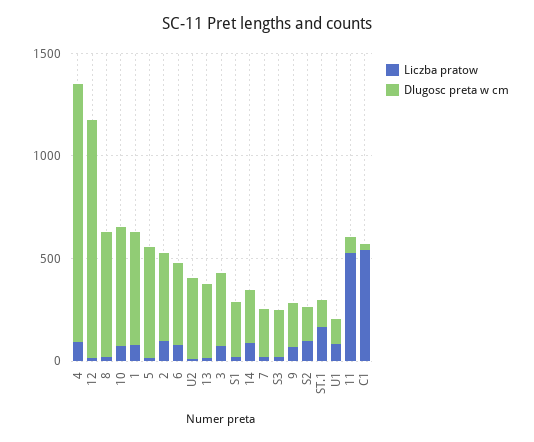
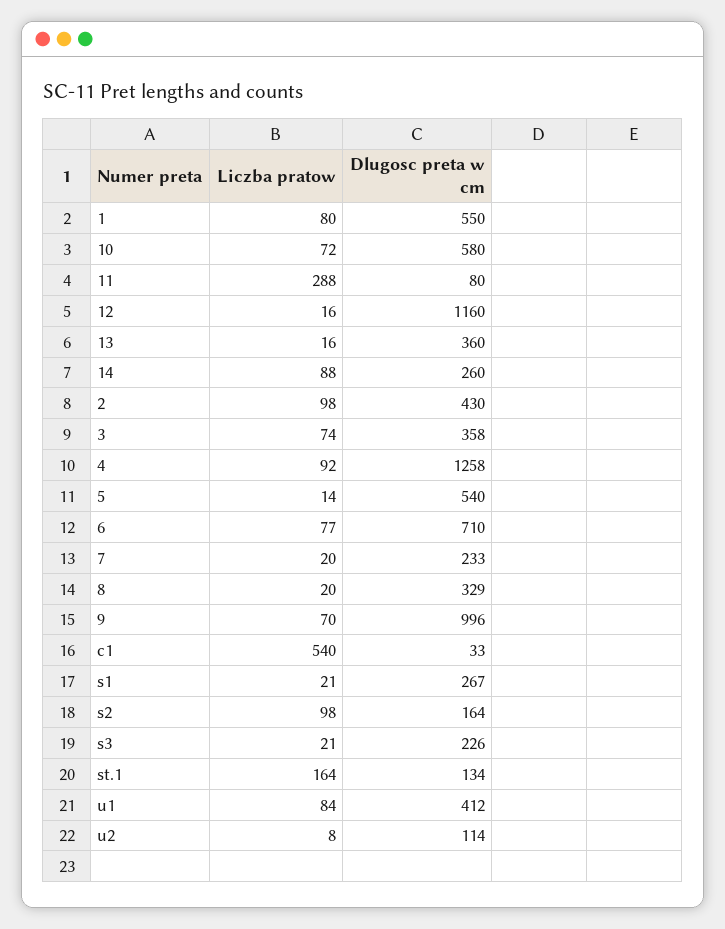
Dlugosc preta w cm, 8: 600 -> 329
Dlugosc preta w cm, 6: 400 -> 710
Dlugosc preta w cm, U2: 400 -> 114
Dlugosc preta w cm, 9: 200 -> 996
Dlugosc preta w cm, U1: 100 -> 412
Liczba pratow, 11: 500 -> 288

